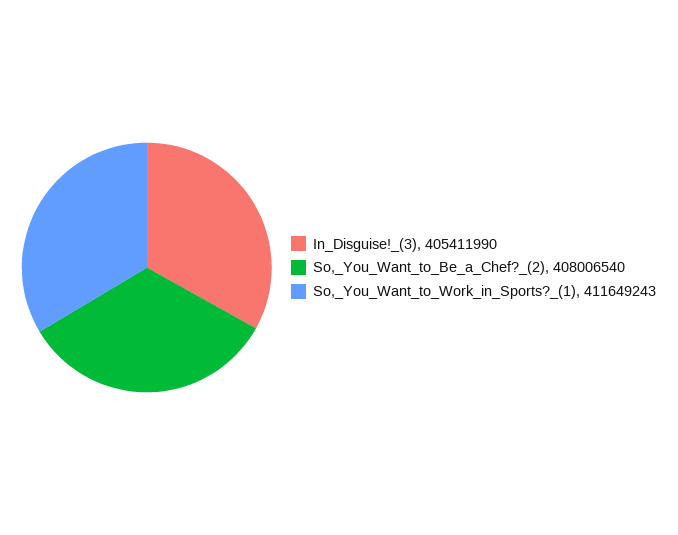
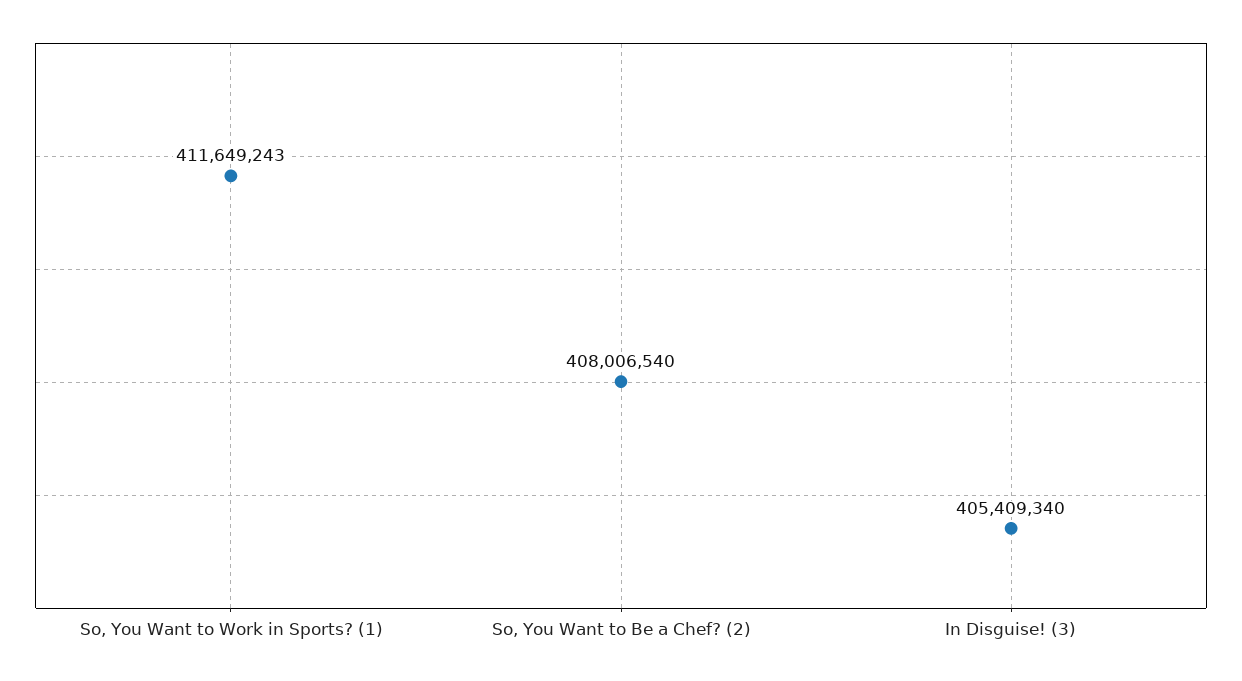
In_Disguise!_(3): 405411990 -> 405409340

